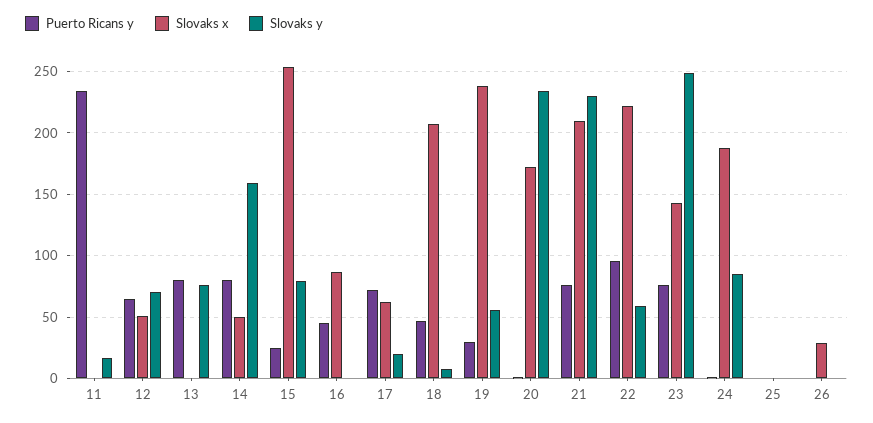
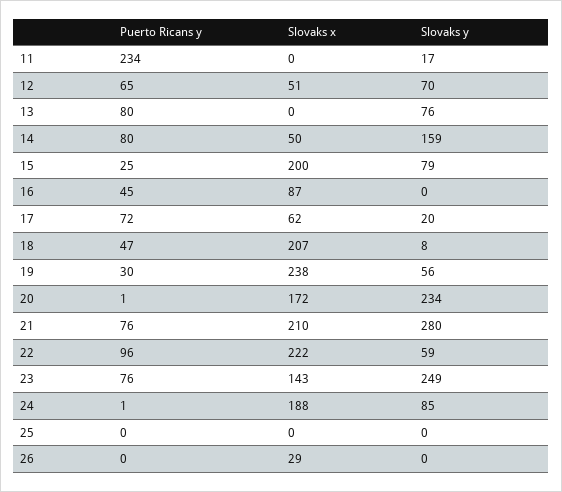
Slovaks x, 15: 255 -> 200
Slovaks y, 21: 230 -> 280

